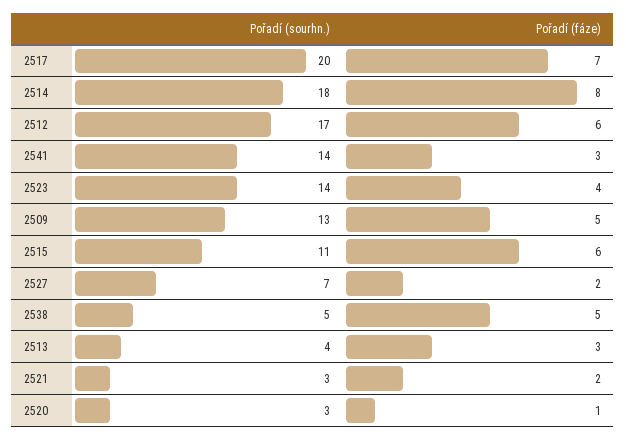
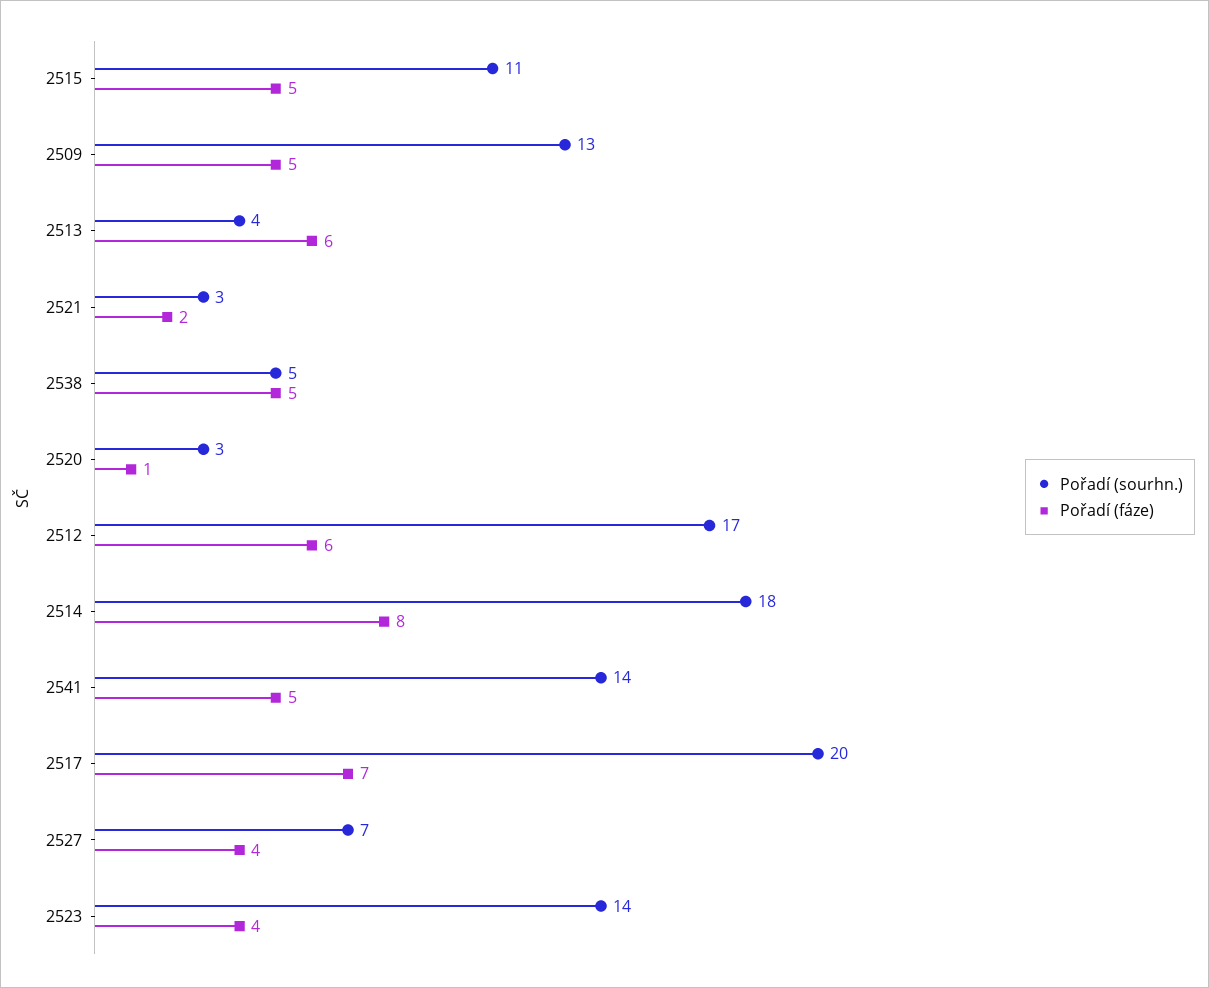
Pořadí (fáze), 2541: 3 -> 5
Pořadí (fáze), 2515: 6 -> 5
Pořadí (fáze), 2527: 2 -> 4
Pořadí (fáze), 2513: 3 -> 6

